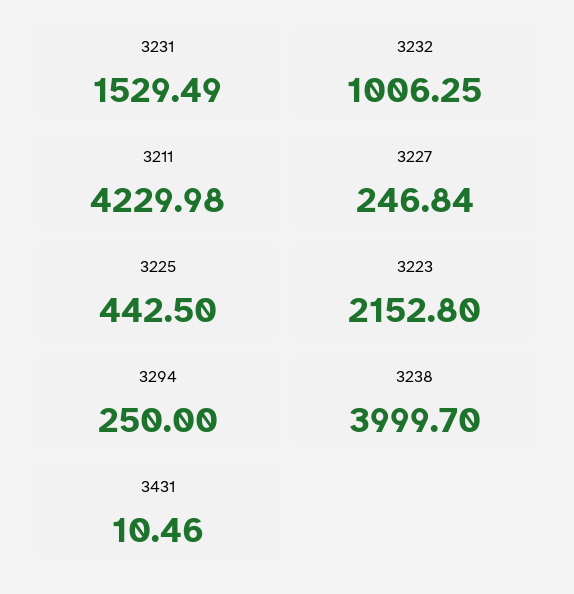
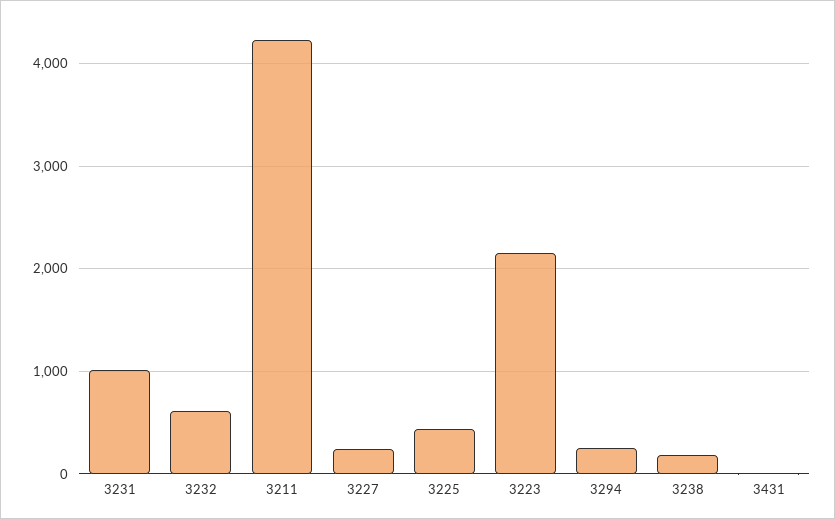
3231: 1529.49 -> 1000
3232: 1006.25 -> 600
3238: 3999.7 -> 200

